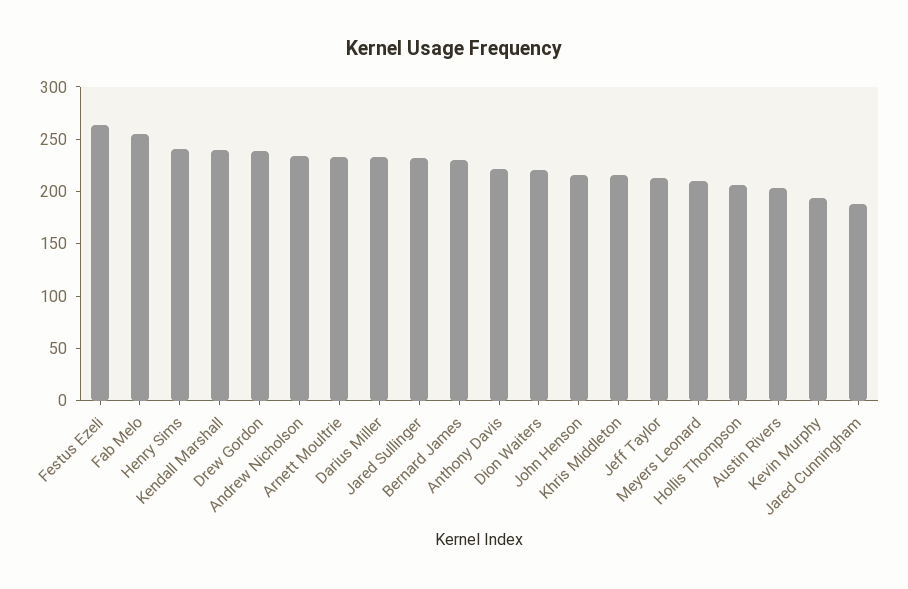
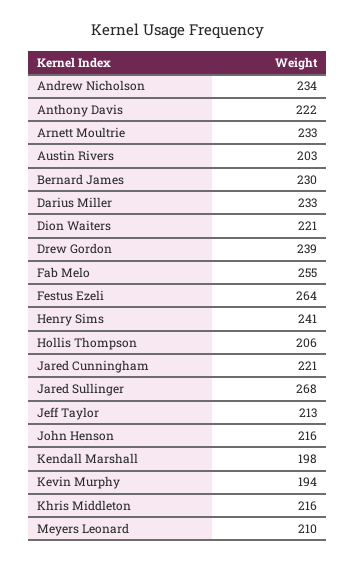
Kendall Marshall: 240 -> 198
Jared Sullinger: 230 -> 268
Jared Cunningham: 190 -> 221

